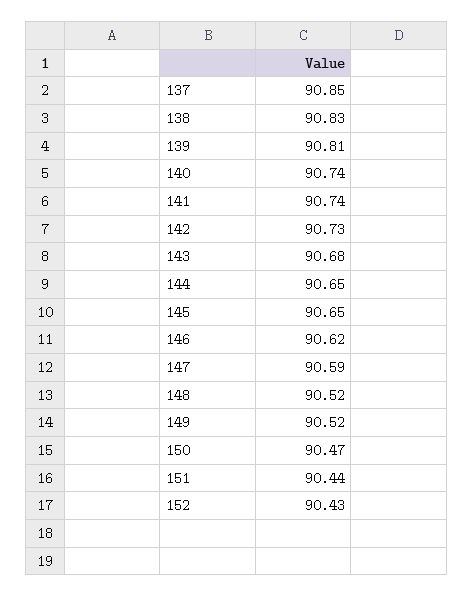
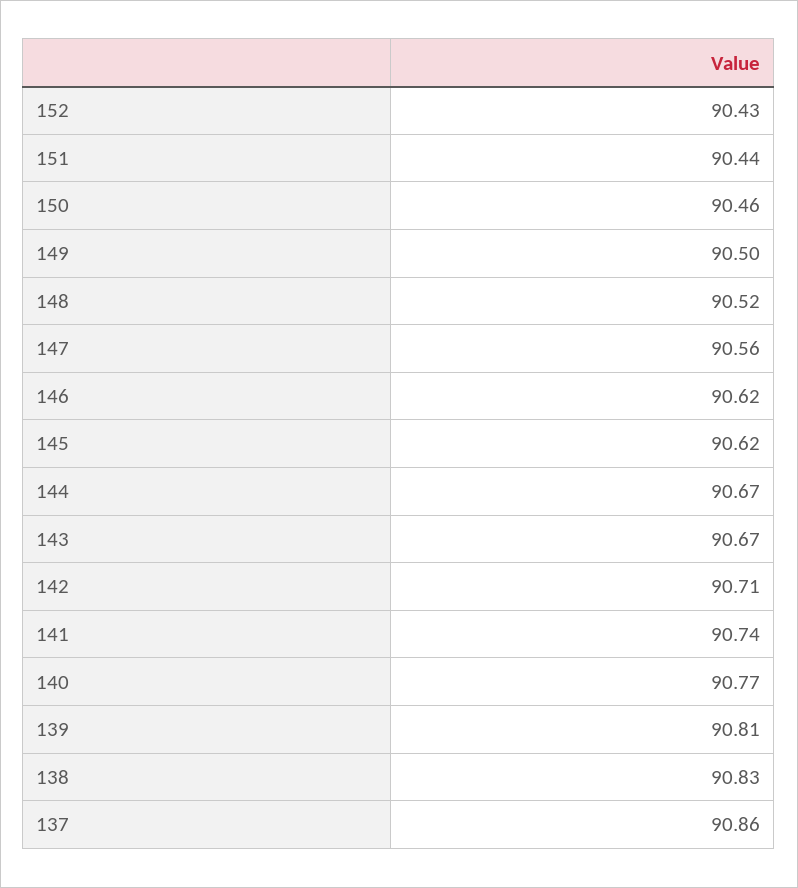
137: 90.85 -> 90.86
140: 90.74 -> 90.77
142: 90.73 -> 90.71
143: 90.68 -> 90.67
144: 90.65 -> 90.67
145: 90.65 -> 90.62
147: 90.59 -> 90.56
149: 90.52 -> 90.5
150: 90.47 -> 90.46

